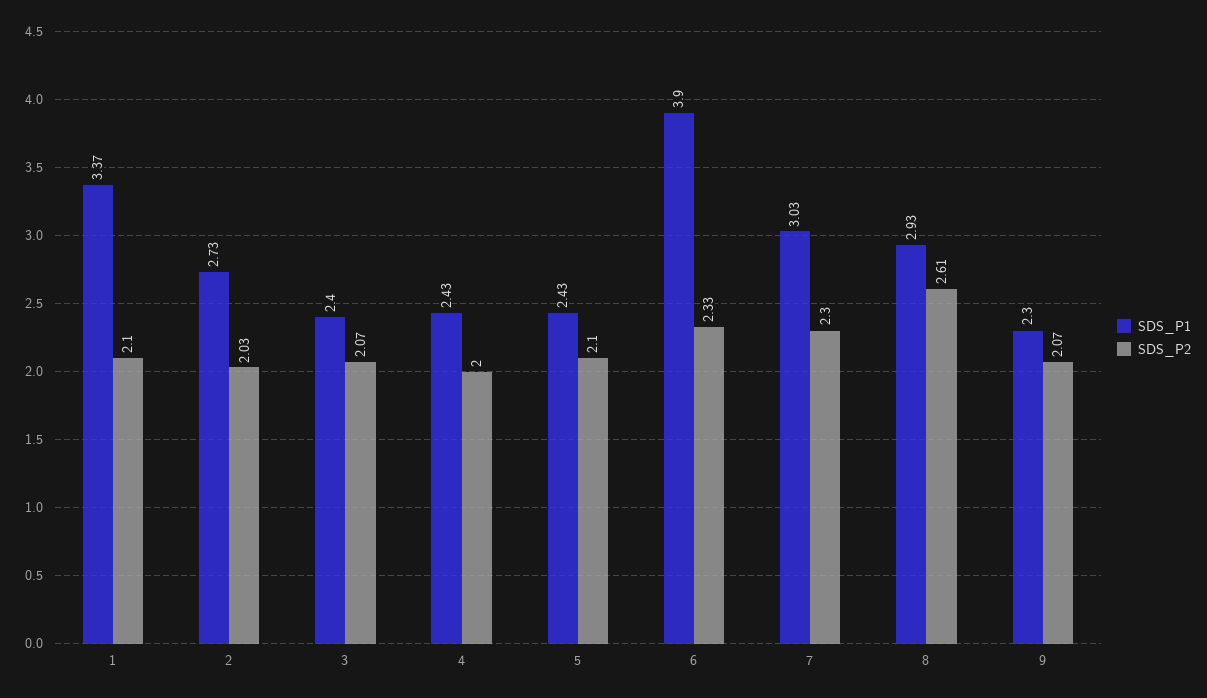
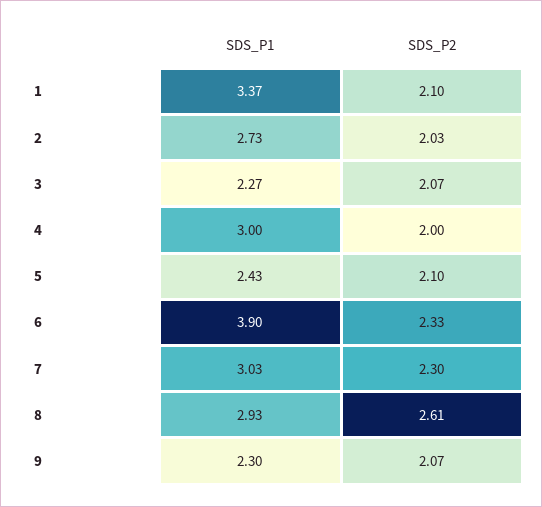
SDS_P1, 3: 2.4 -> 2.27
SDS_P1, 4: 2.43 -> 3

